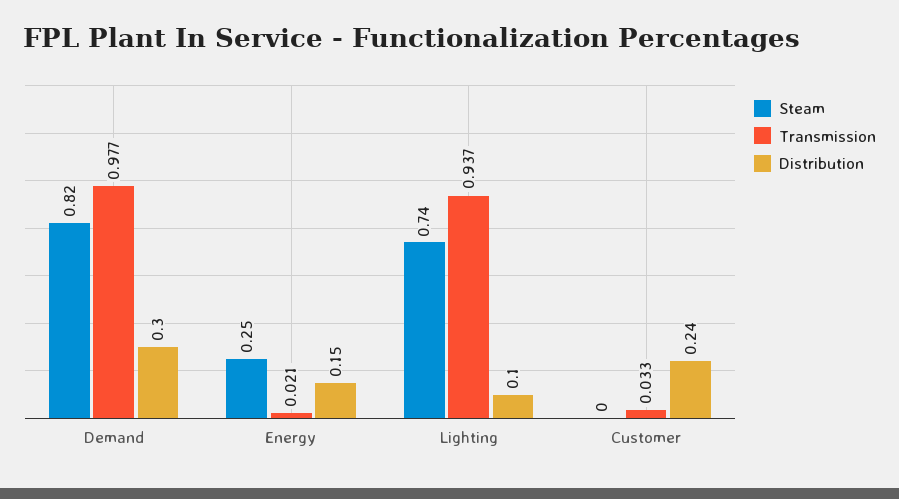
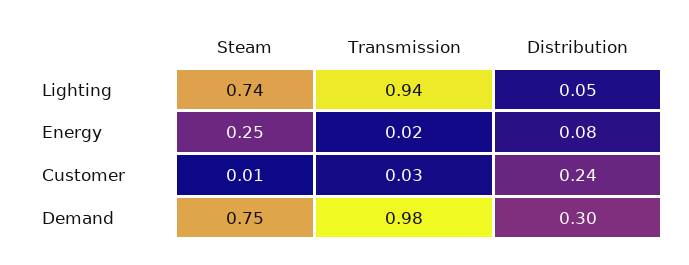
Steam, Demand: 0.82 -> 0.75
Distribution, Energy: 0.15 -> 0.08
Distribution, Lighting: 0.1 -> 0.05
Steam, Customer: 0 -> 0.01

